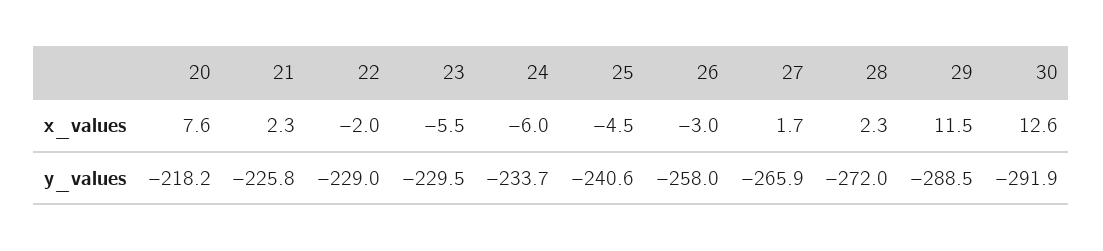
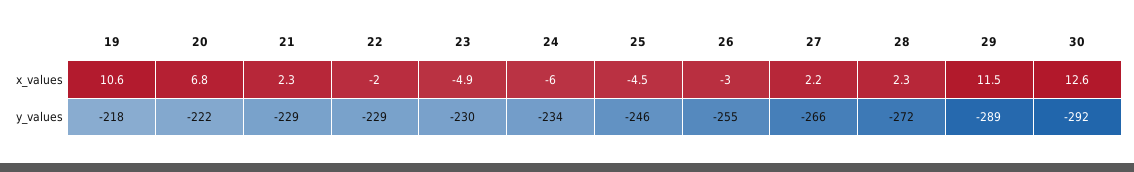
20, x_values: 7.6 -> 6.8
23, x_values: -5.5 -> -4.9
27, x_values: 1.7 -> 2.2
20, y_values: -218.2 -> -222
21, y_values: -225.8 -> -229
25, y_values: -240.6 -> -246
26, y_values: -258 -> -255
19, x_values: none -> 10.6
19, y_values: none -> -218

